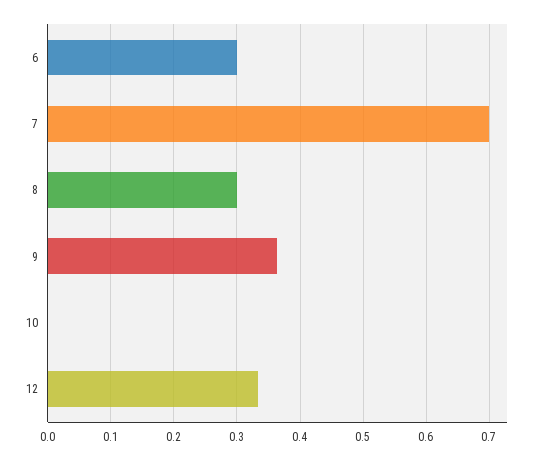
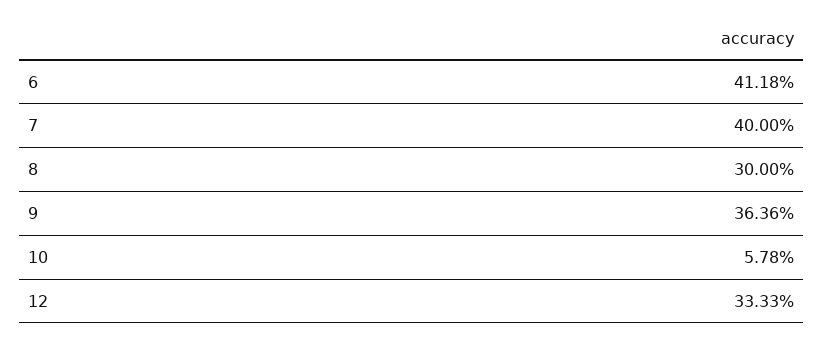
6: 0.3 -> 0.4118
7: 0.7 -> 0.4
10: 0 -> 0.0578

